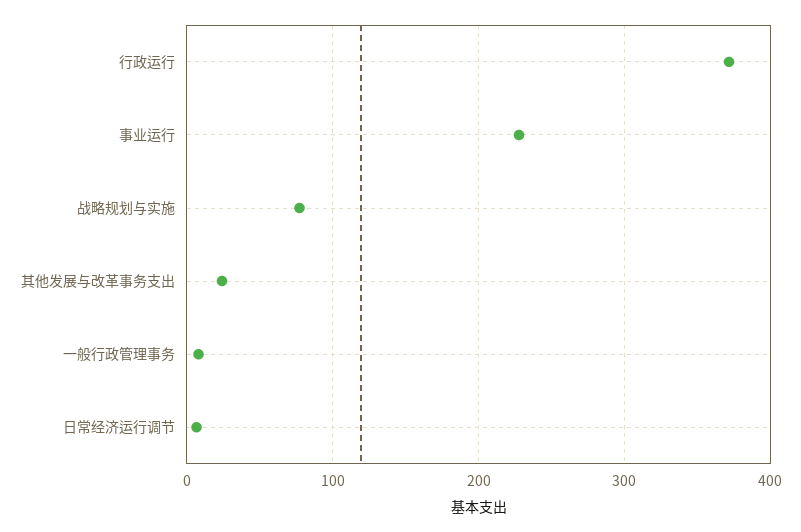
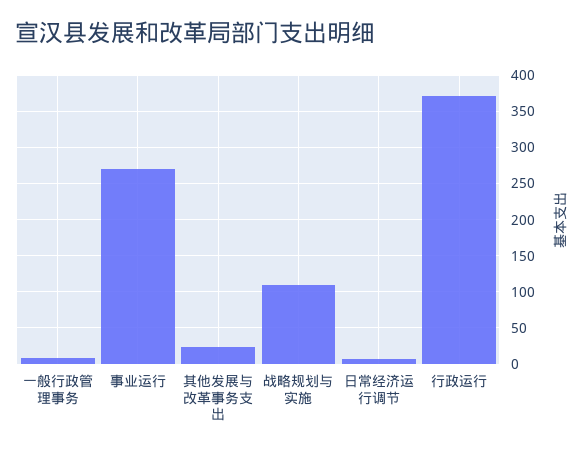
事业运行: 230 -> 270
战略规划与实施: 80 -> 110

